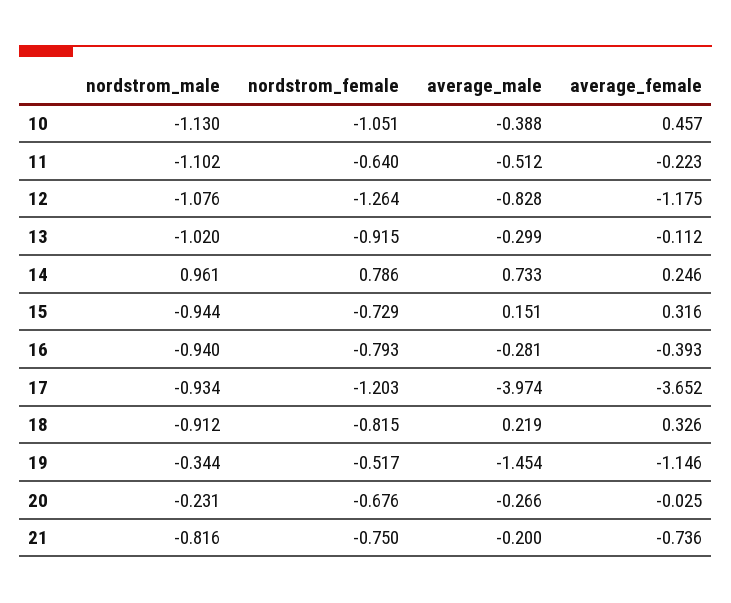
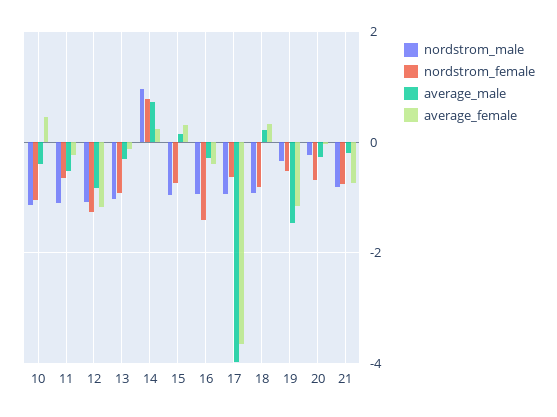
nordstrom_female, 16: -0.793 -> -1.4
nordstrom_female, 17: -1.203 -> -0.6

